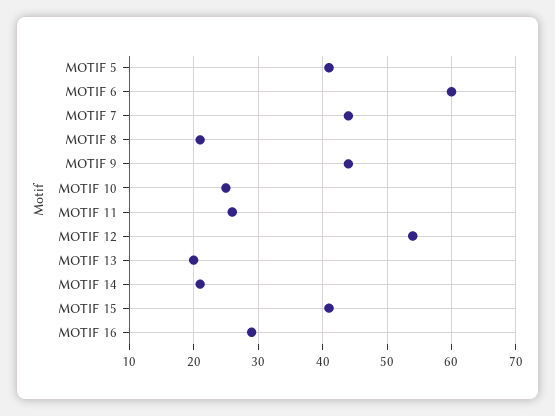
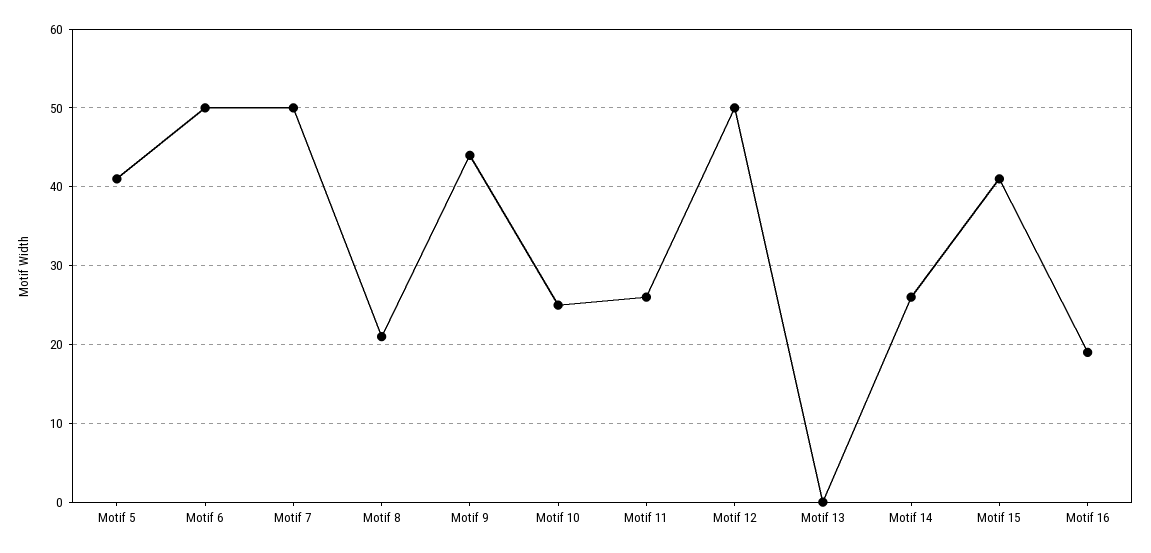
MOTIF 6: 60 -> 50
MOTIF 7: 44 -> 50
MOTIF 12: 54 -> 50
MOTIF 13: 20 -> 0
MOTIF 14: 21 -> 26
MOTIF 16: 29 -> 19

